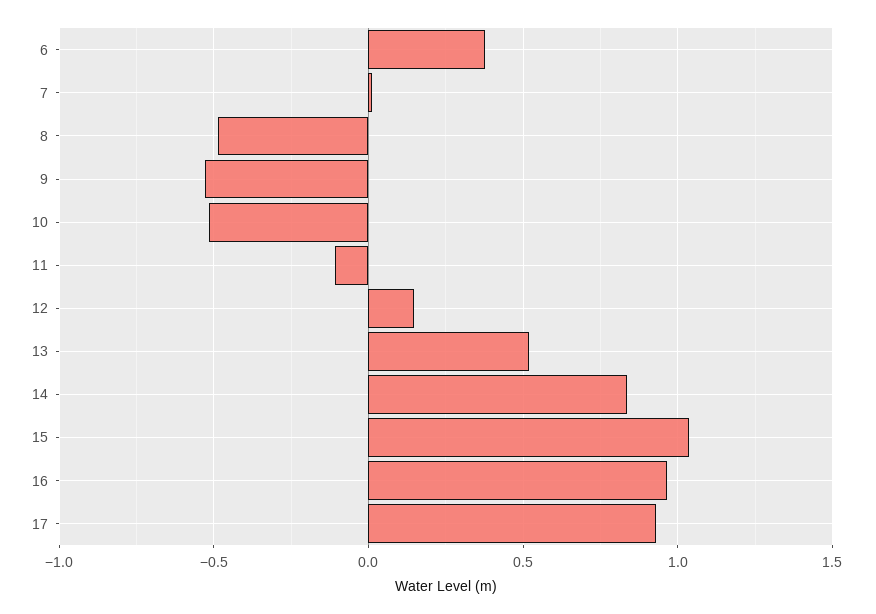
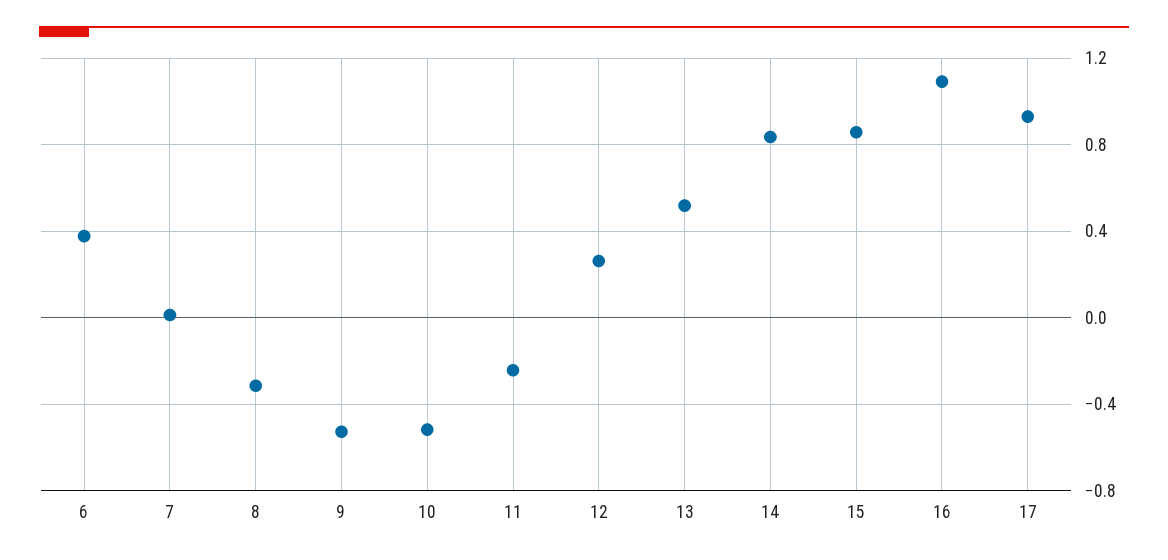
8: -0.5 -> -0.3
11: -0.1 -> -0.25
12: 0.15 -> 0.25
15: 1.05 -> 0.85
16: 0.95 -> 1.1

